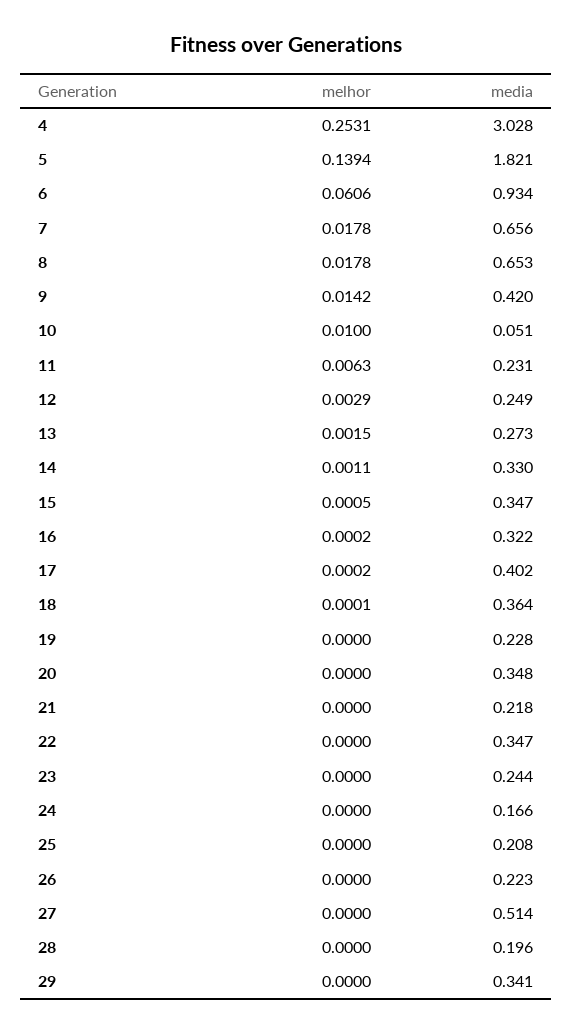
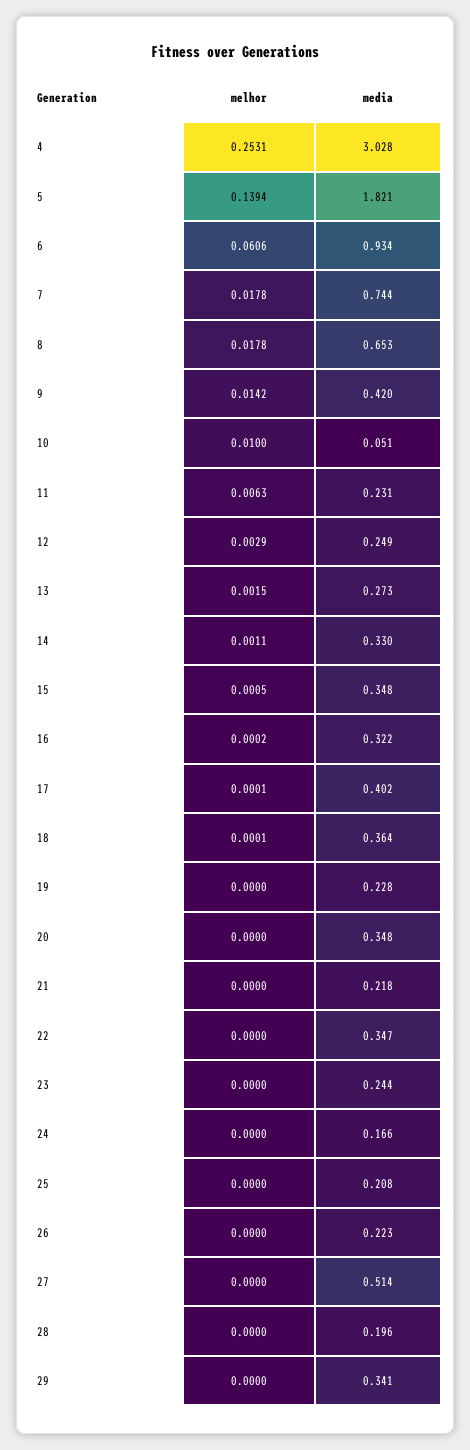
media, 7: 0.656 -> 0.744
media, 15: 0.347 -> 0.348
melhor, 17: 0.0002 -> 0.0001

